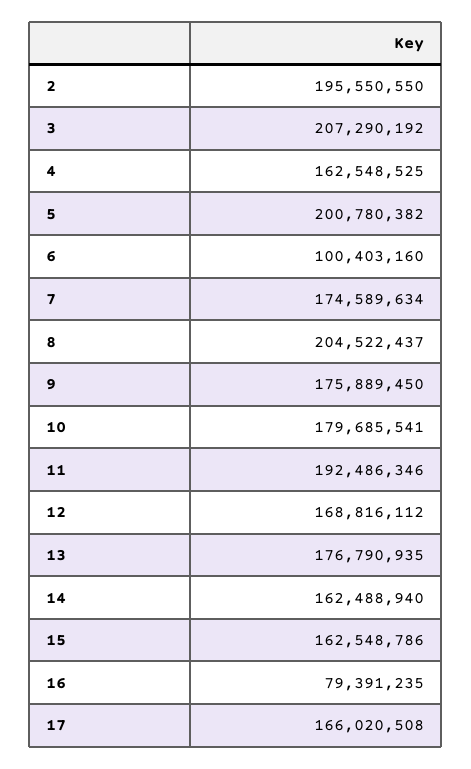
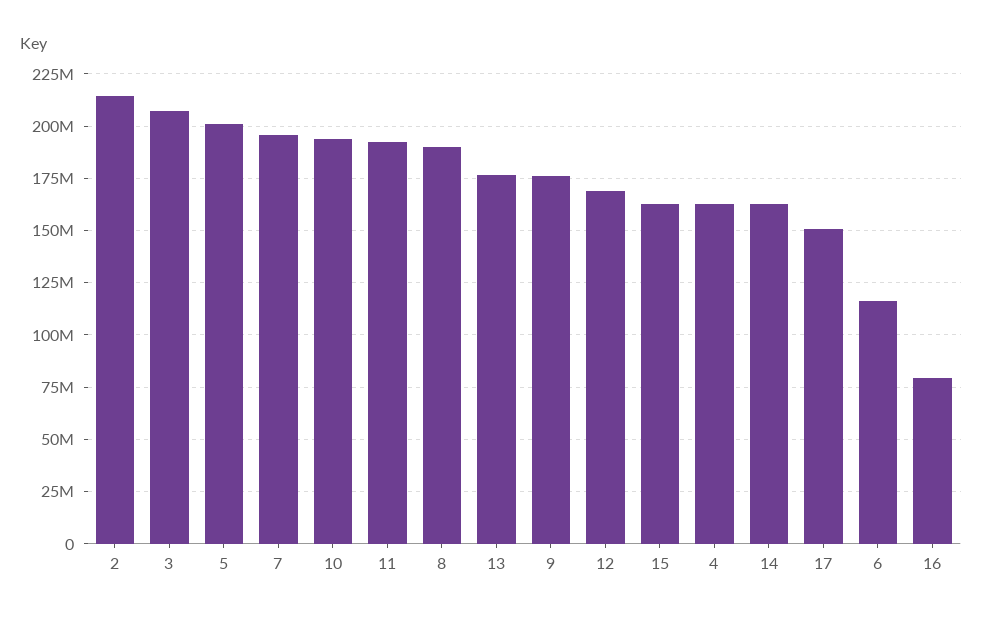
2: 195550550 -> 215000000
6: 100403160 -> 115000000
7: 174589634 -> 195000000
8: 204522437 -> 190000000
10: 179685541 -> 195000000
17: 166020508 -> 150000000

